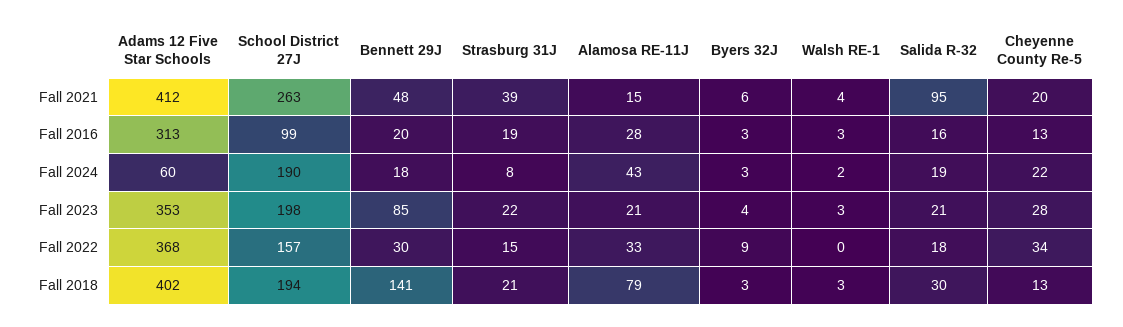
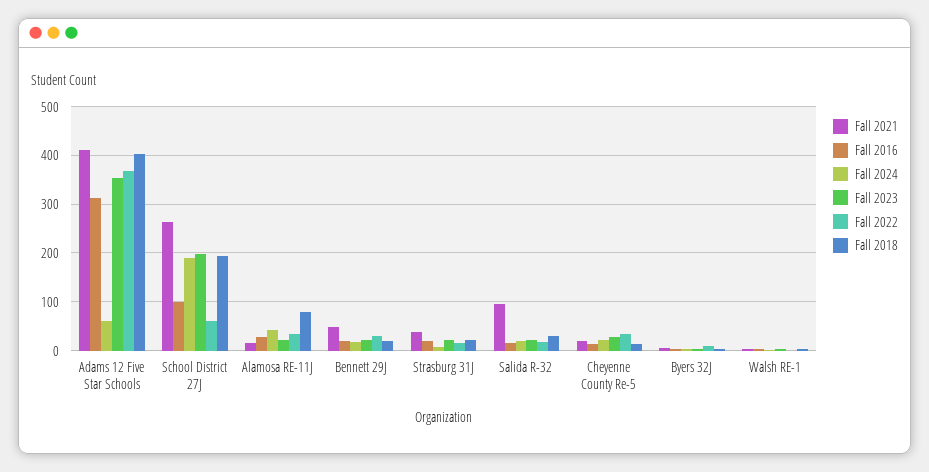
Fall 2023, Bennett 29J: 85 -> 20
Fall 2022, School District 27J: 157 -> 60
Fall 2018, Bennett 29J: 141 -> 20

